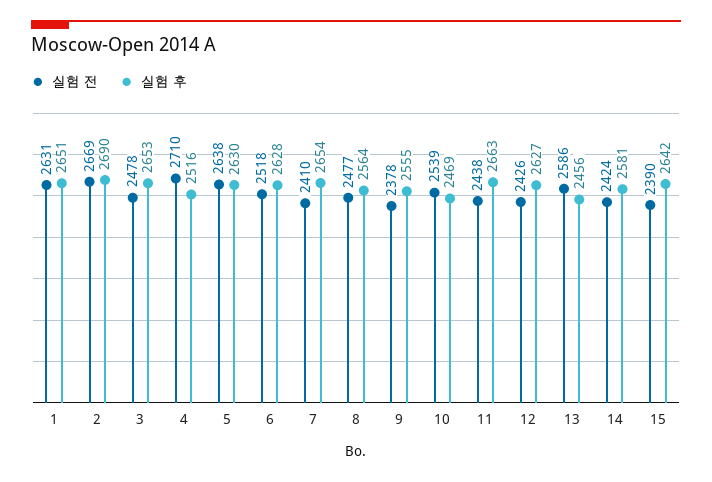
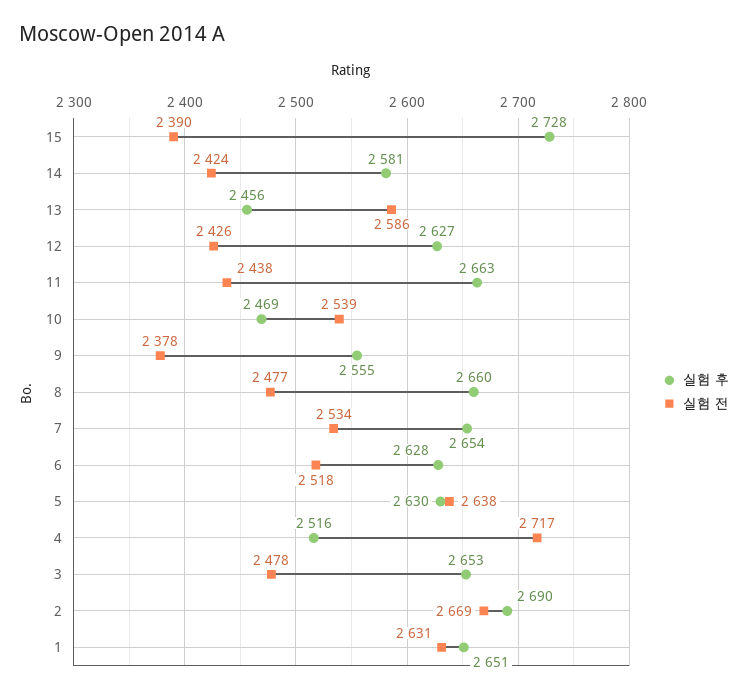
실험 전, 4: 2710 -> 2717
실험 전, 7: 2410 -> 2534
실험 후, 8: 2564 -> 2660
실험 후, 15: 2642 -> 2728

